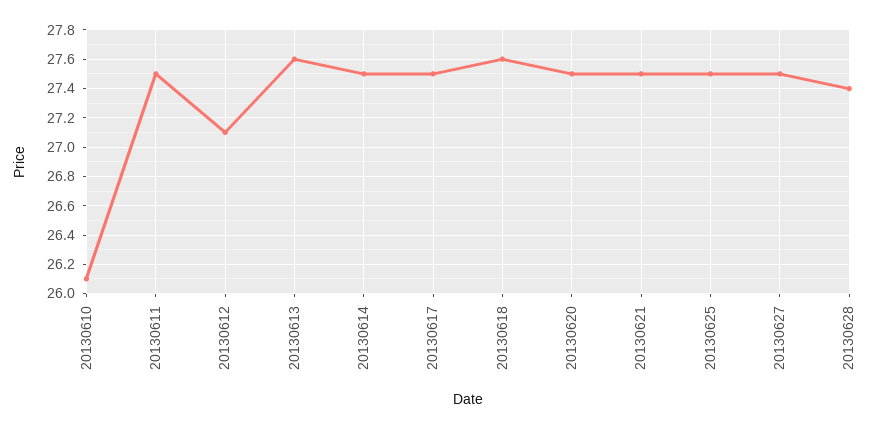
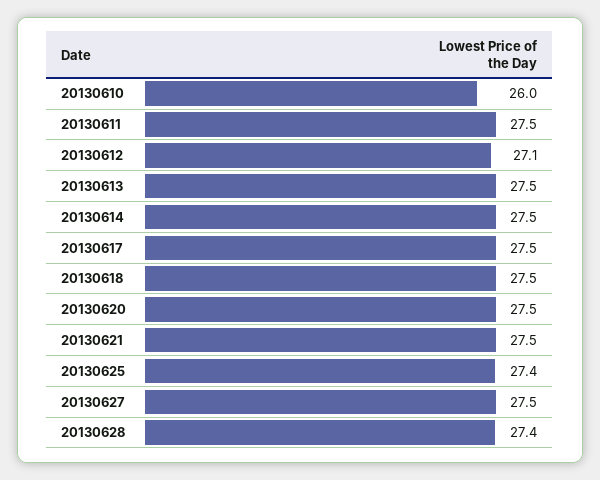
20130610: 26.1 -> 26
20130613: 27.6 -> 27.5
20130618: 27.6 -> 27.5
20130625: 27.5 -> 27.4

